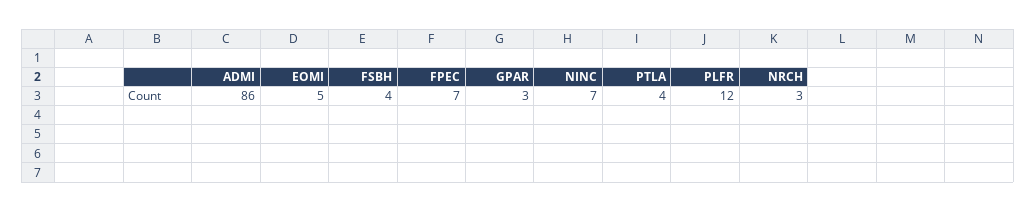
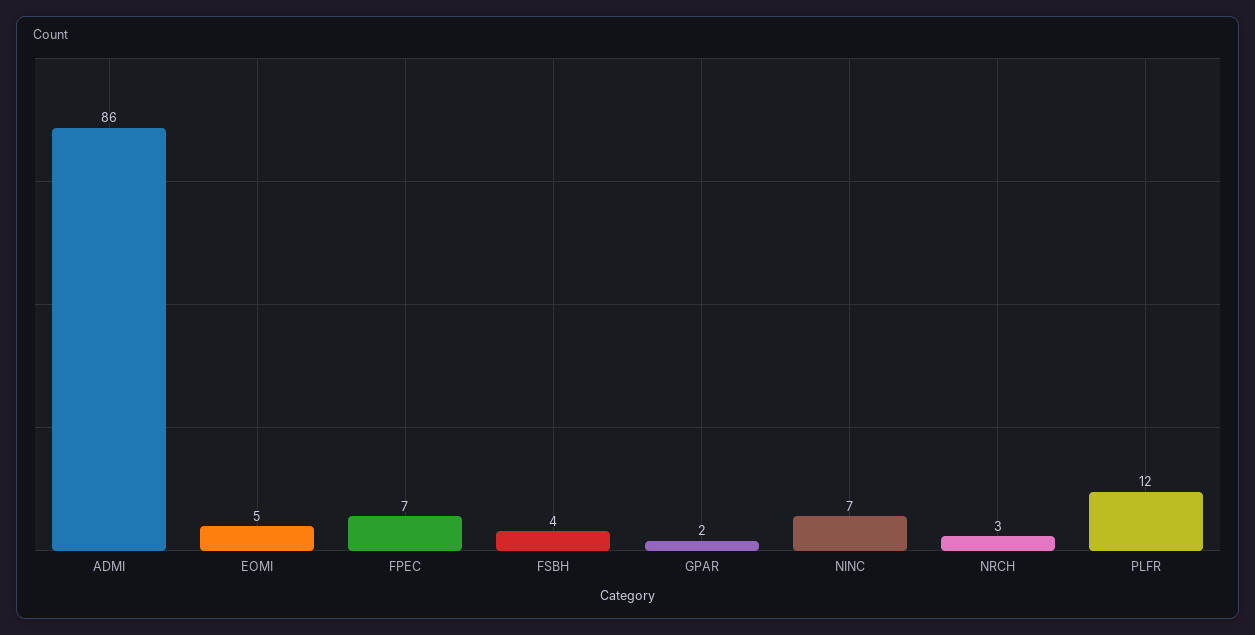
GPAR: 3 -> 2
PTLA: 4 -> none

